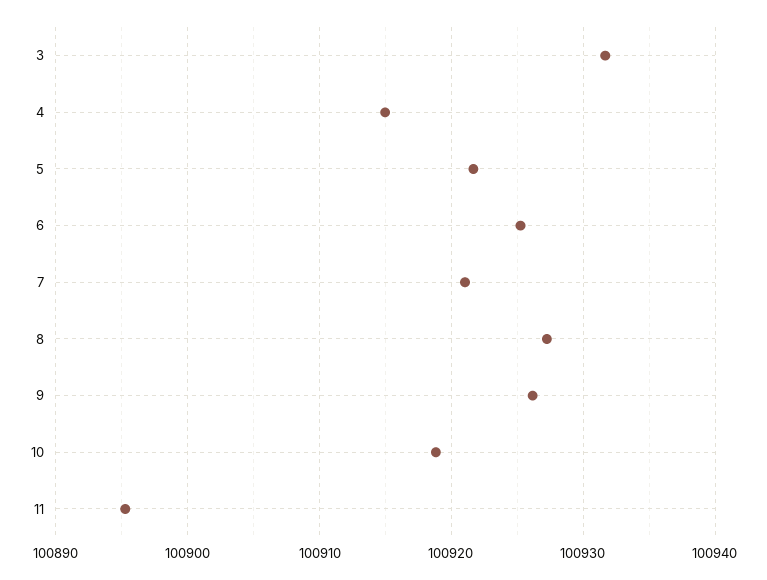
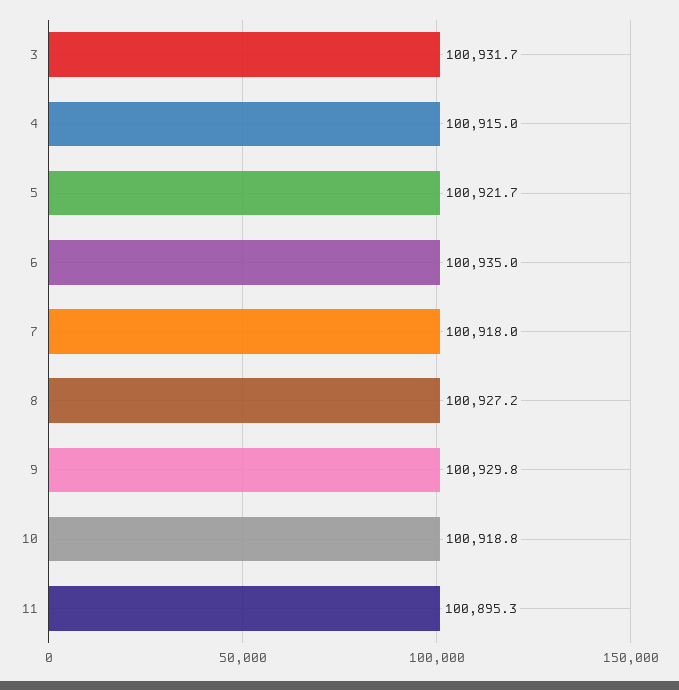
6: 100925 -> 100935
7: 100921 -> 100918
9: 100926 -> 100929.8

